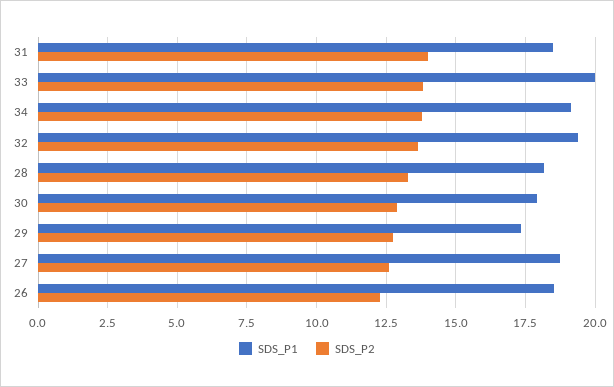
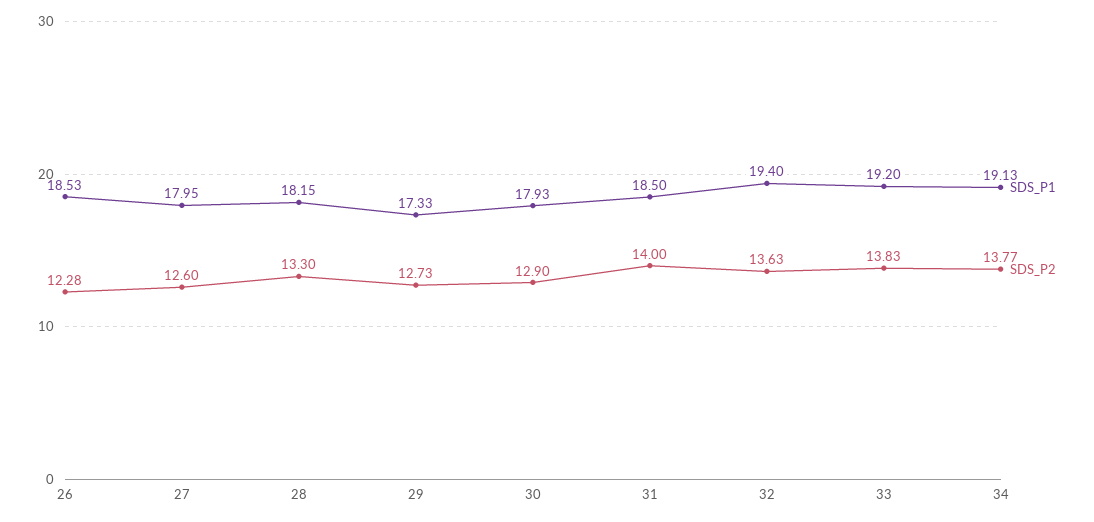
SDS_P1, 33: 20 -> 19.2
SDS_P1, 27: 18.75 -> 17.95

